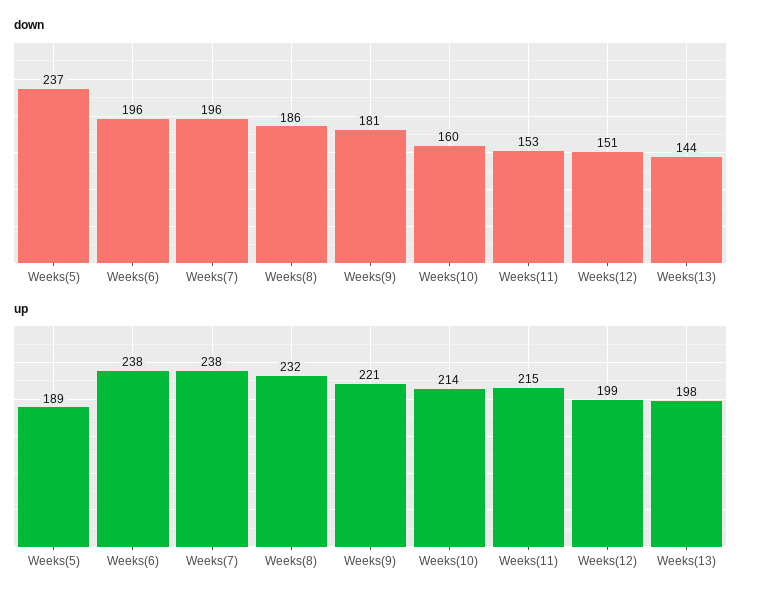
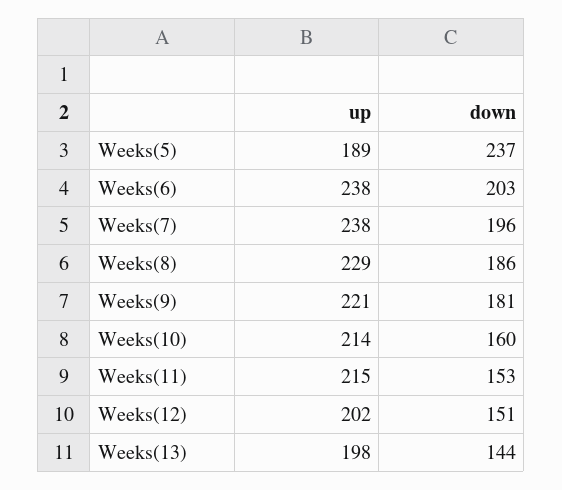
down, Weeks(6): 196 -> 203
up, Weeks(8): 232 -> 229
up, Weeks(12): 199 -> 202

